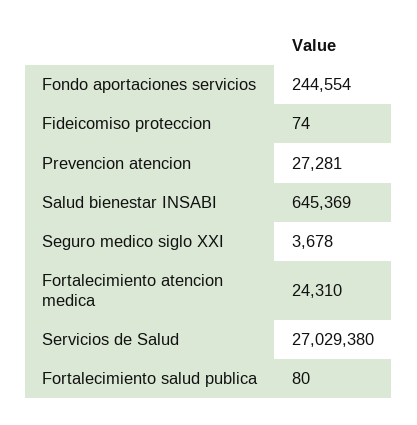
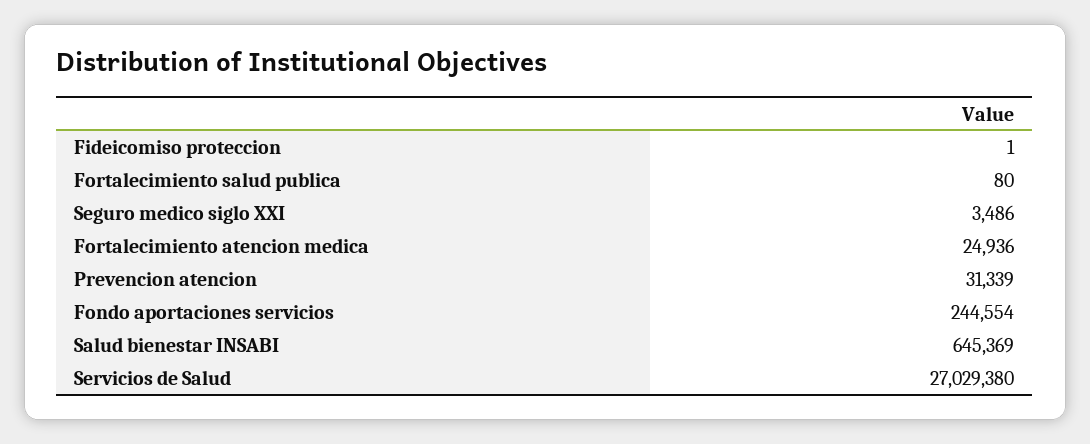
Fideicomiso proteccion: 74 -> 1
Prevencion atencion: 27281 -> 31339
Seguro medico siglo XXI: 3678 -> 3486
Fortalecimiento atencion medica: 24310 -> 24936

